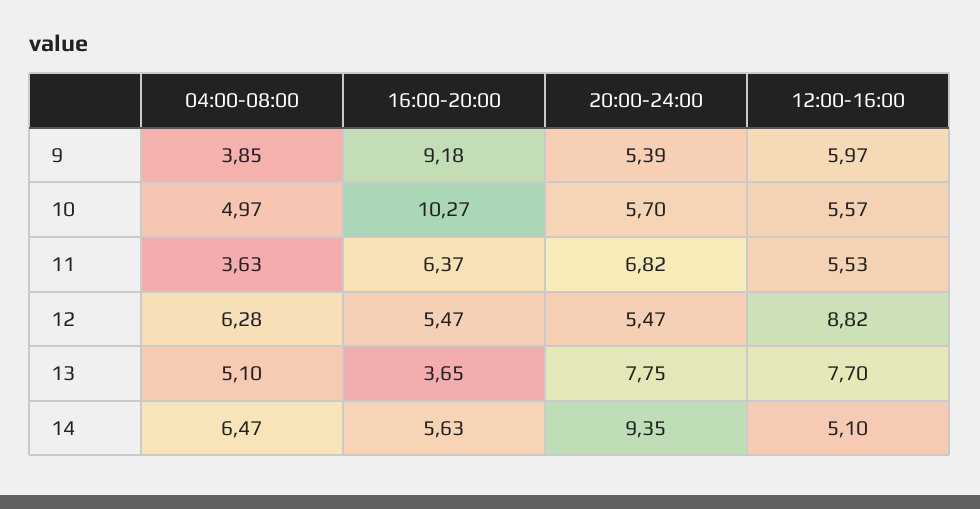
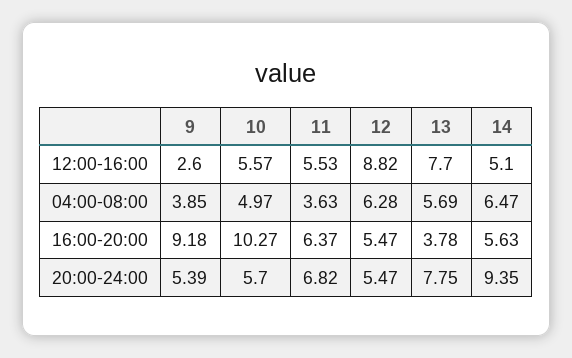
12:00-16:00, 9: 5.97 -> 2.6
04:00-08:00, 13: 5.1 -> 5.69
16:00-20:00, 13: 3.65 -> 3.78

